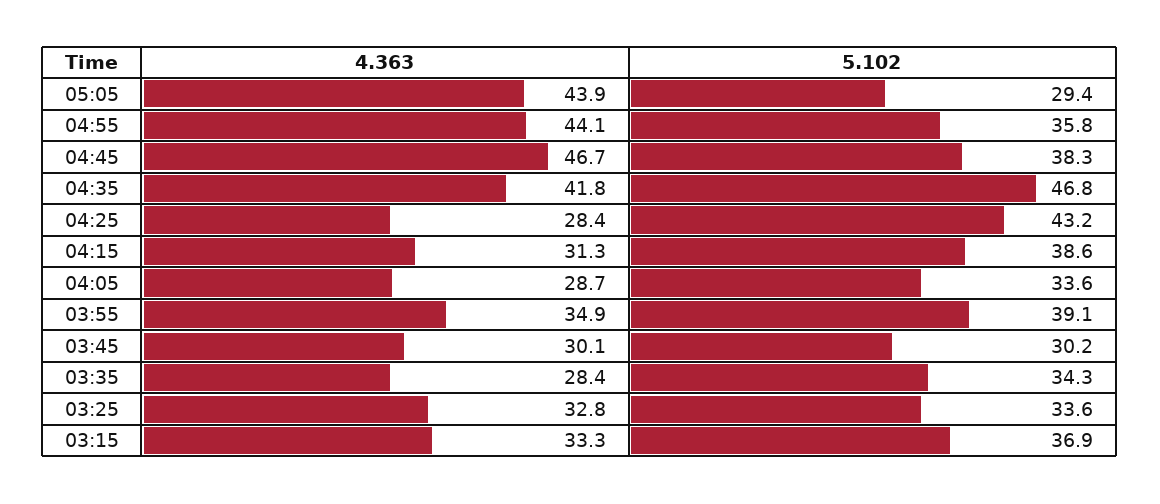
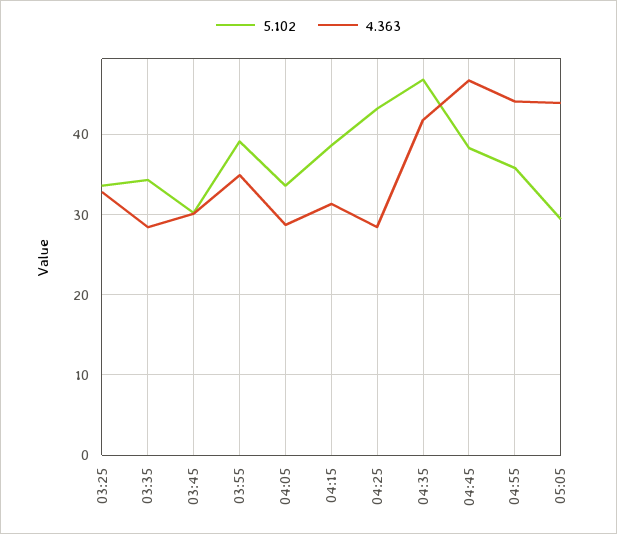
4.363, 03:15: 33.3 -> none
5.102, 03:15: 36.9 -> none

